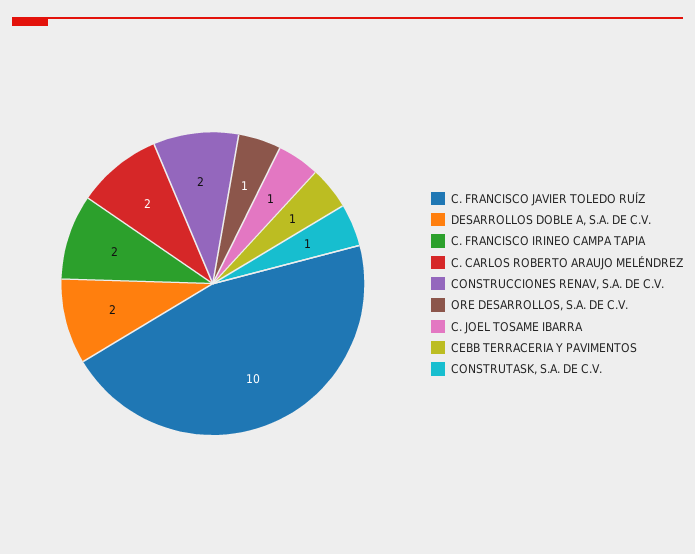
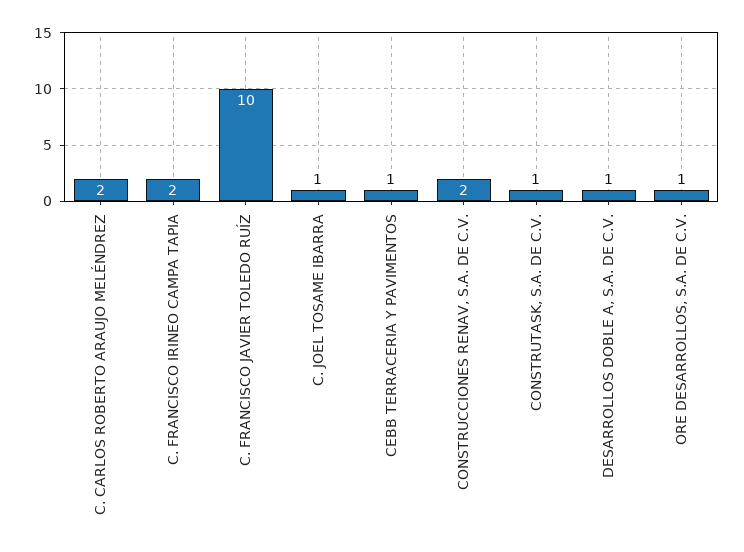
DESARROLLOS DOBLE A, S.A. DE C.V.: 2 -> 1

